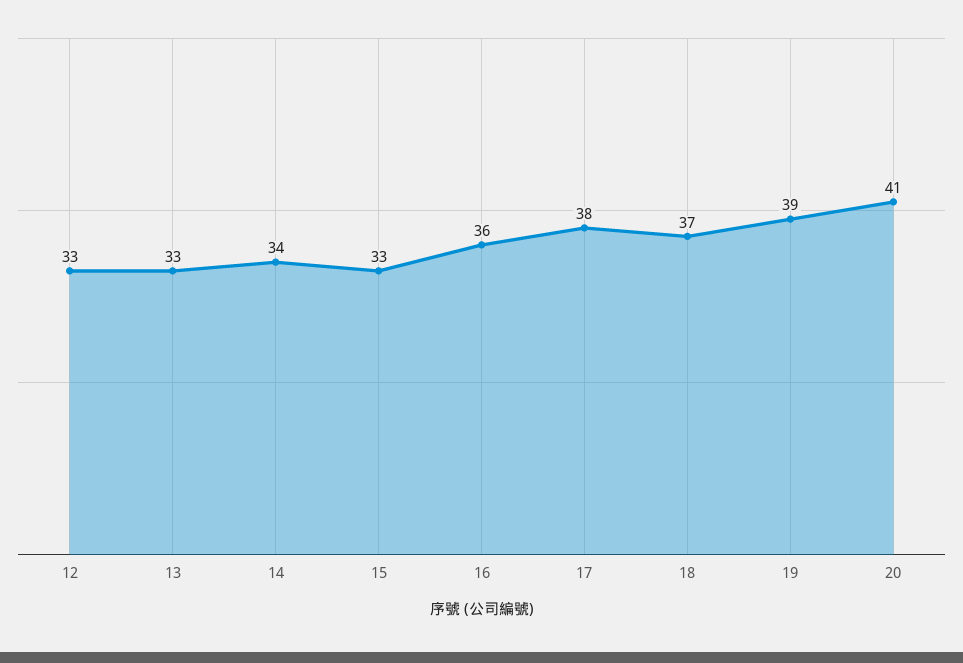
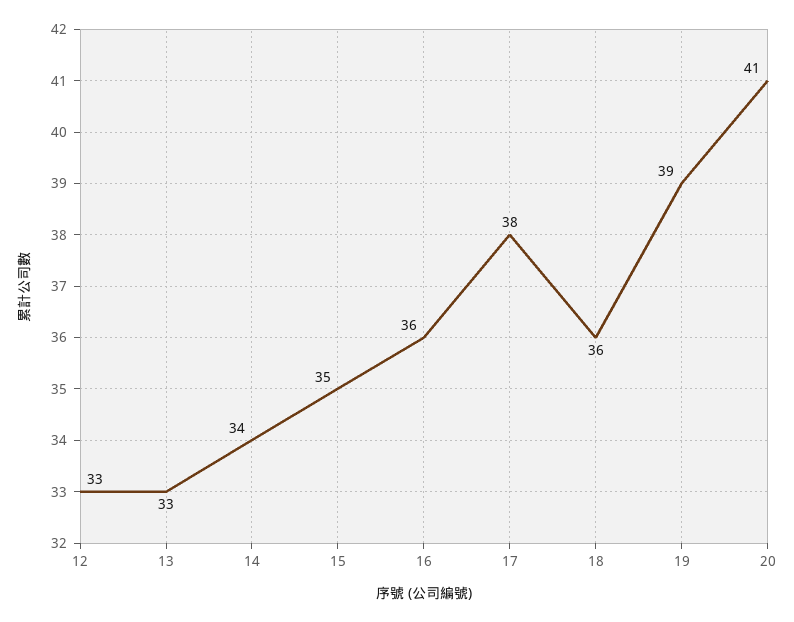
15: 33 -> 35
18: 37 -> 36

